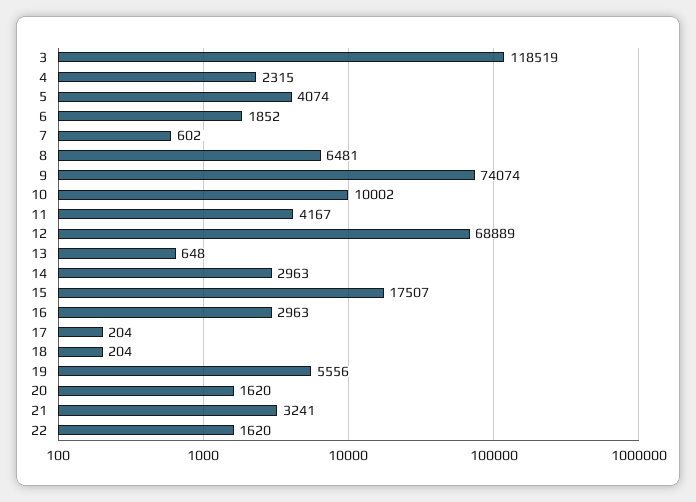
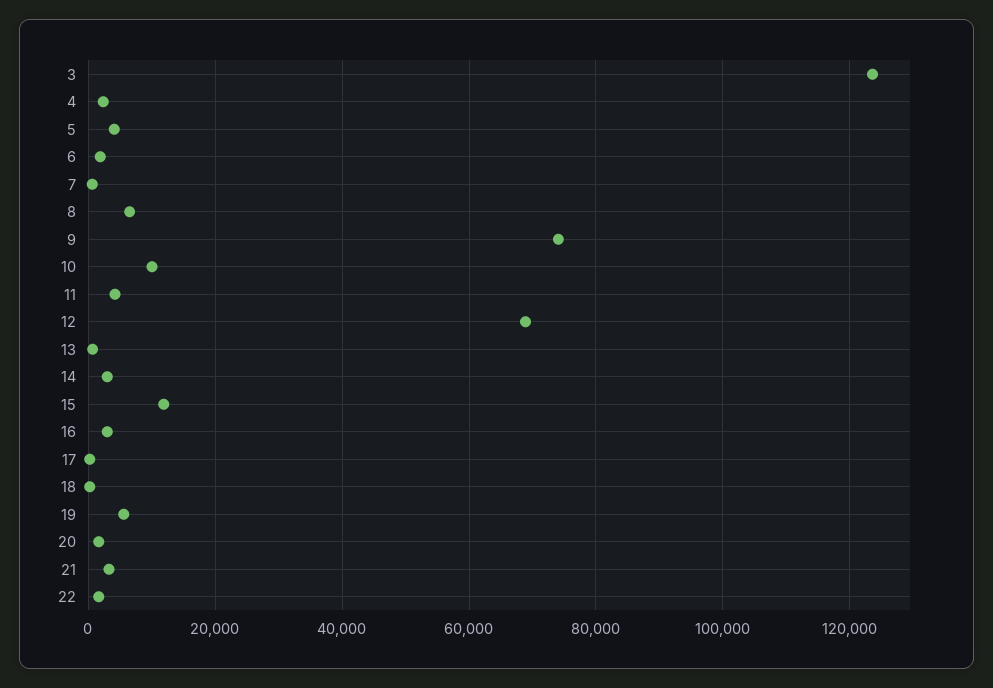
3: 118519 -> 124000
15: 17507 -> 12000

